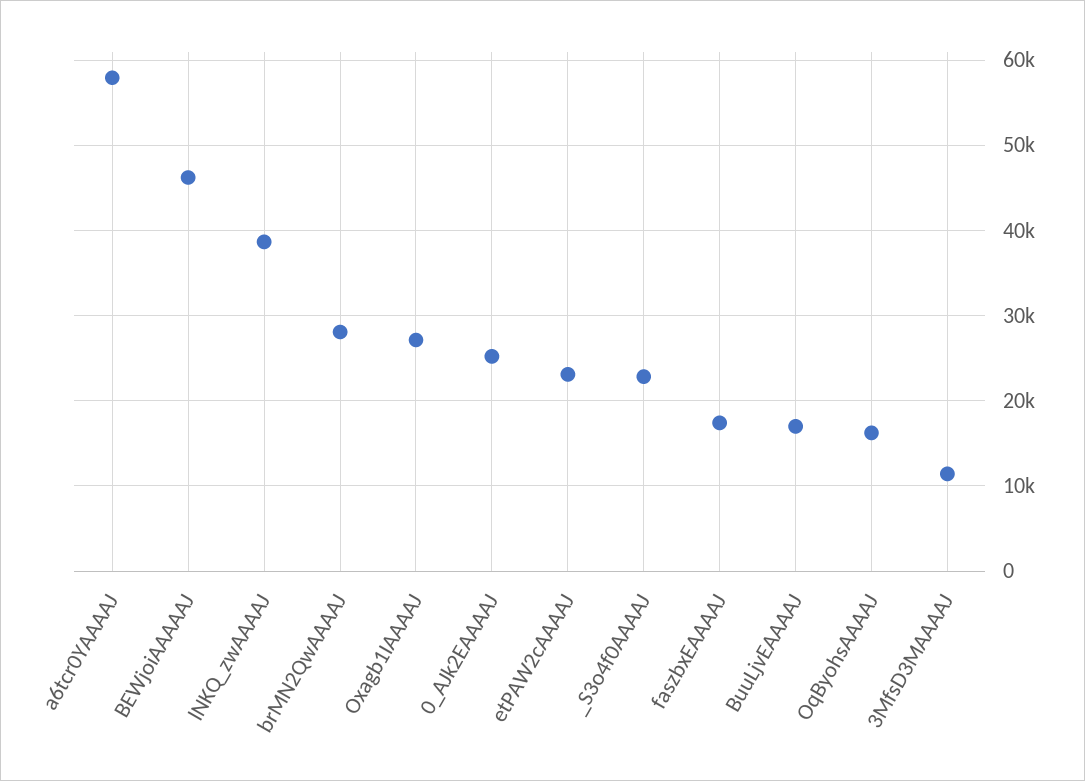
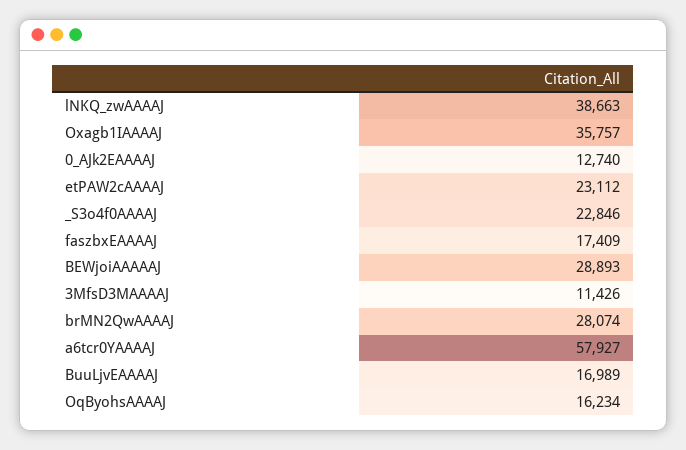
BEWjoiAAAAAJ: 46000 -> 28893
Oxagb1IAAAAJ: 27000 -> 35757
0_AJk2EAAAAJ: 25000 -> 12740

